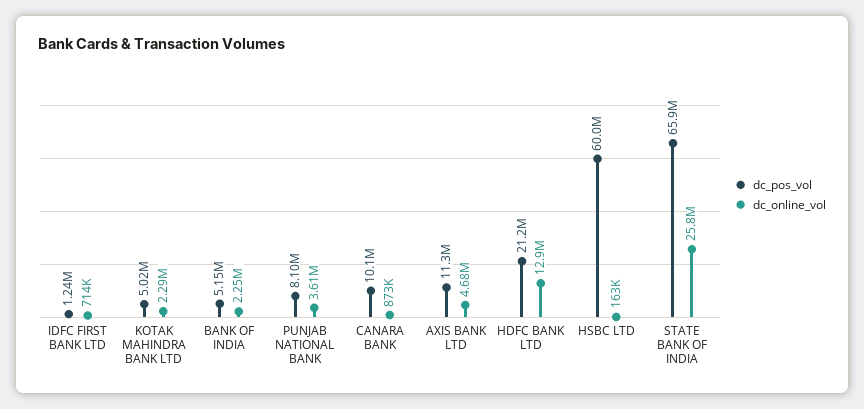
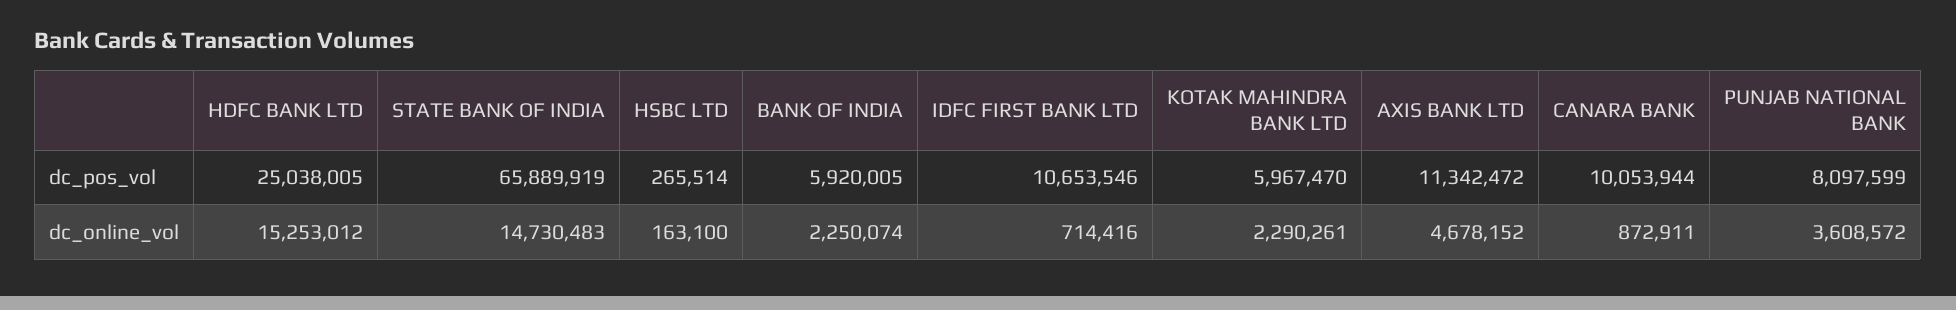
dc_pos_vol, IDFC FIRST BANK LTD: 1240000 -> 10653546
dc_pos_vol, KOTAK MAHINDRA BANK LTD: 5020000 -> 5967470
dc_pos_vol, BANK OF INDIA: 5150000 -> 5920005
dc_pos_vol, HDFC BANK LTD: 21200000 -> 25038005
dc_online_vol, HDFC BANK LTD: 12900000 -> 15253012
dc_pos_vol, HSBC LTD: 60000000 -> 265514
dc_online_vol, STATE BANK OF INDIA: 25800000 -> 14730483

